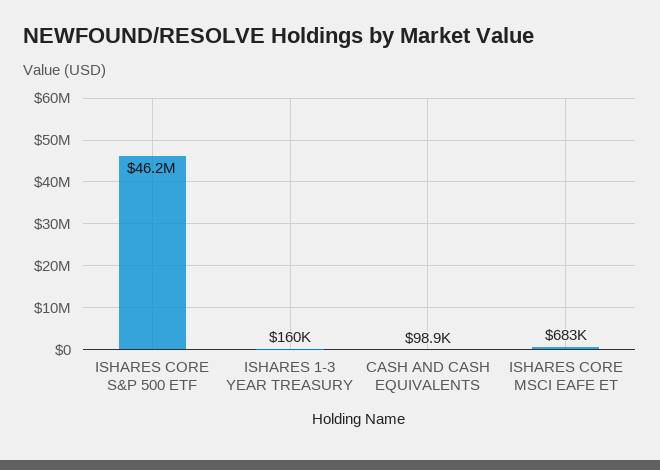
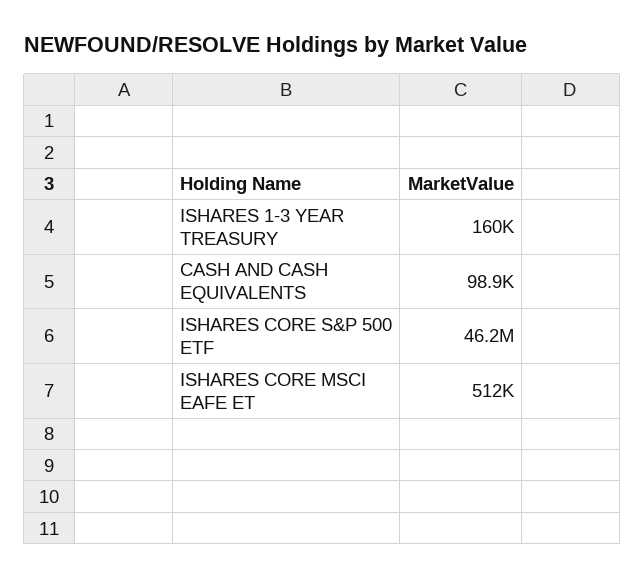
ISHARES CORE MSCI EAFE ET: 683000 -> 512000

